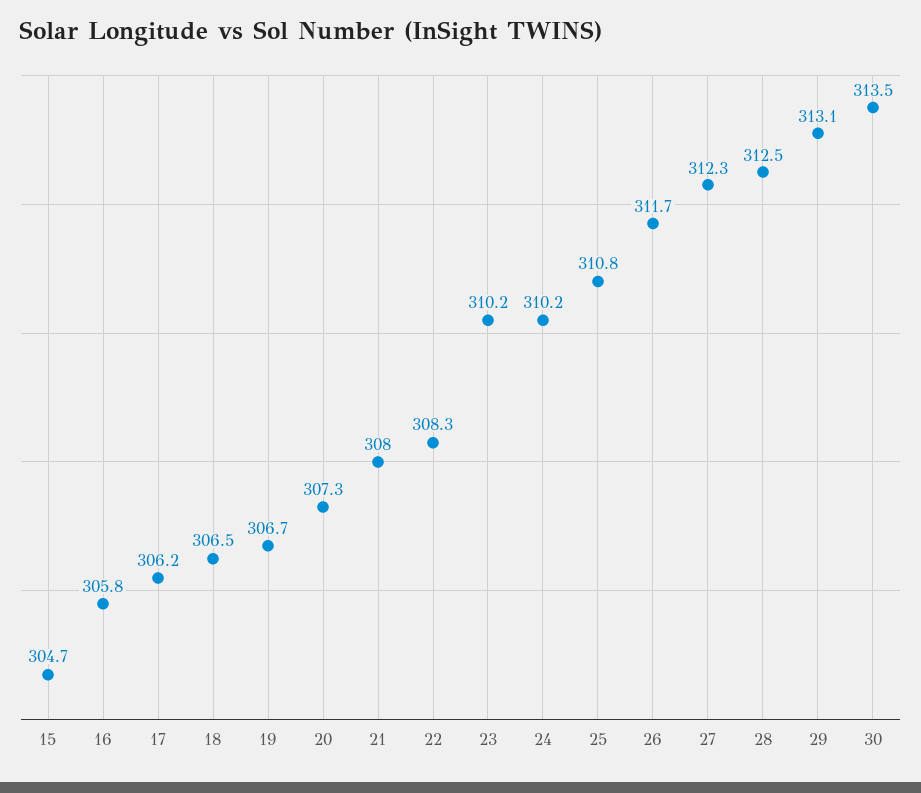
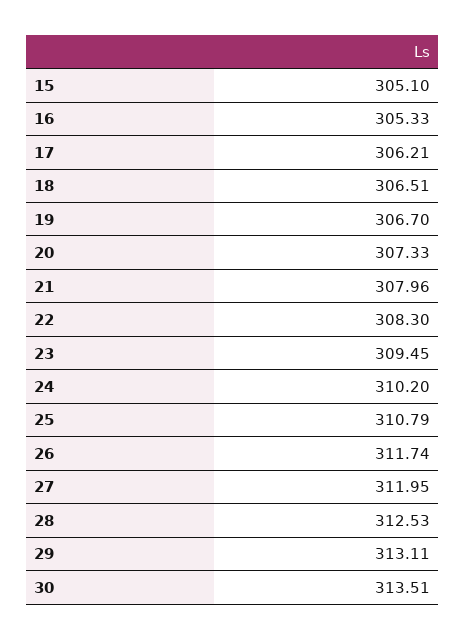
15: 304.7 -> 305.1
16: 305.8 -> 305.33
23: 310.2 -> 309.45
27: 312.3 -> 311.95

